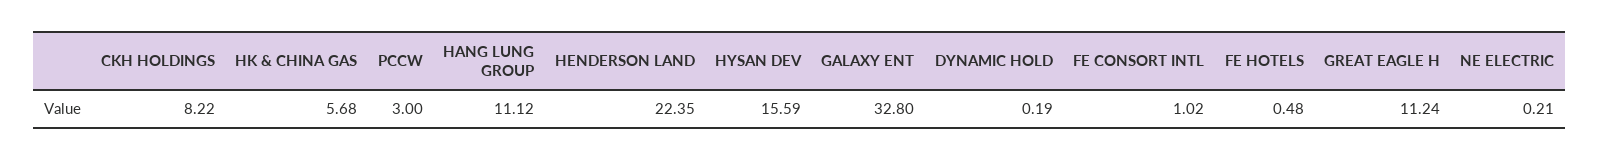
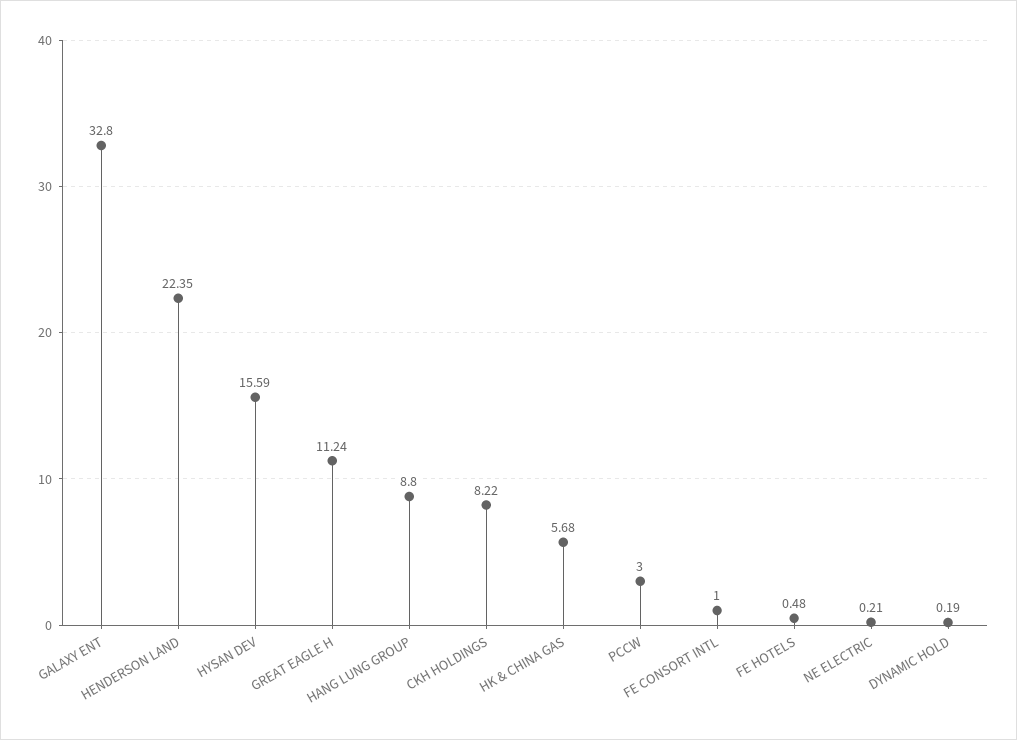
HANG LUNG GROUP: 11.12 -> 8.8
FE CONSORT INTL: 1.02 -> 1

